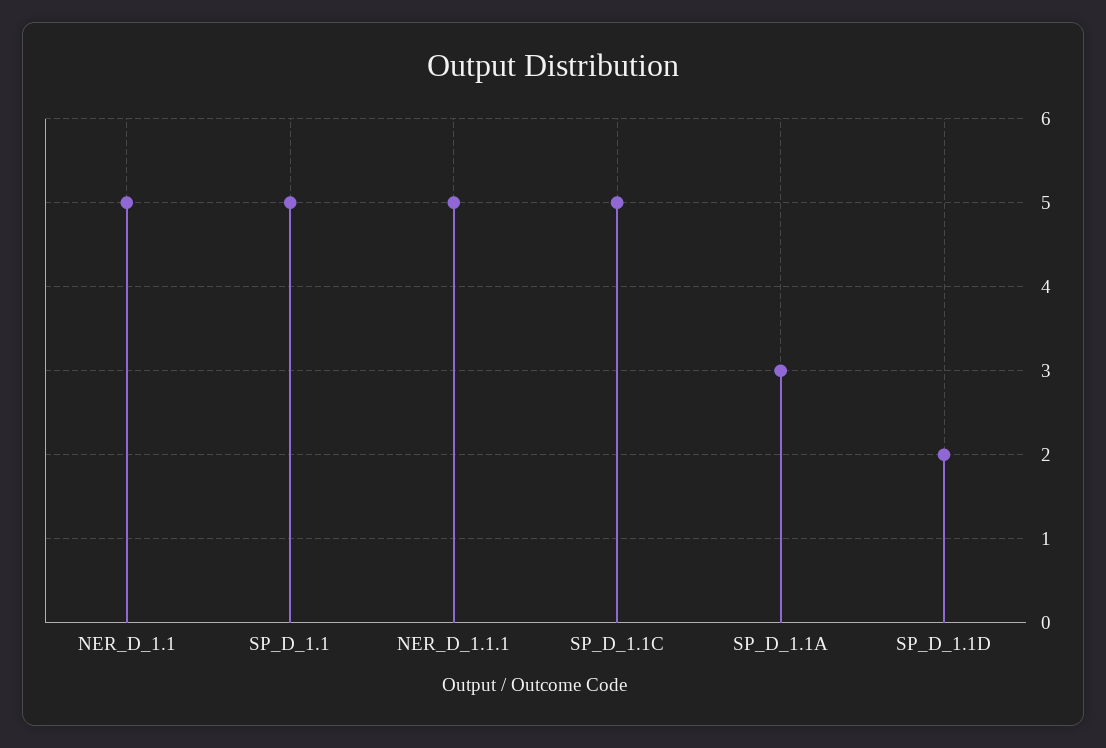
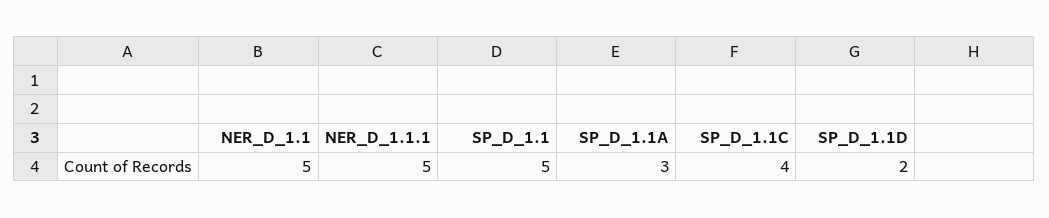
SP_D_1.1C: 5 -> 4

